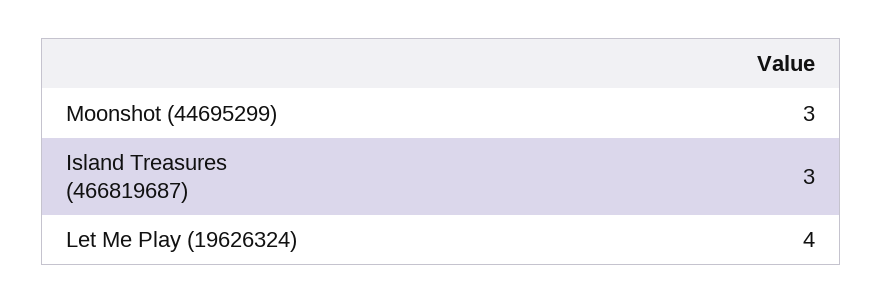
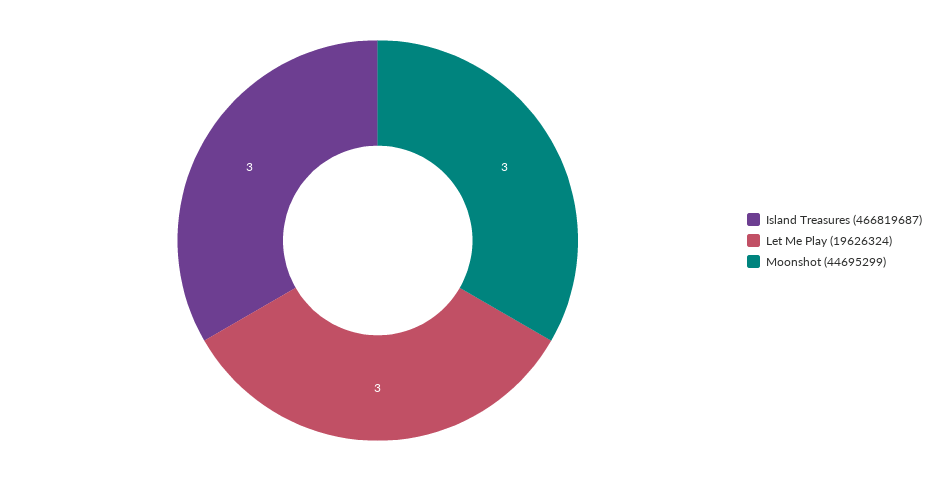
Let Me Play (19626324): 4 -> 3

